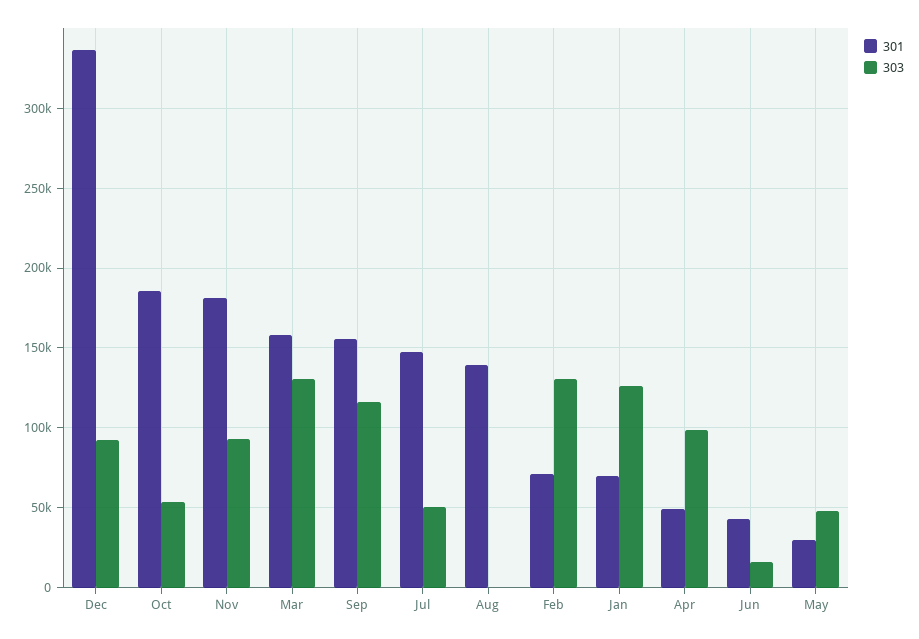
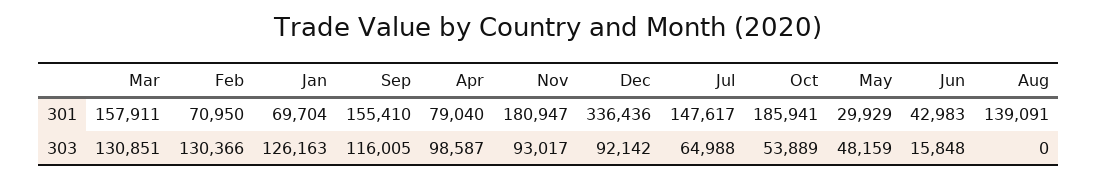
303, Jul: 50000 -> 64988
301, Apr: 50000 -> 79040

